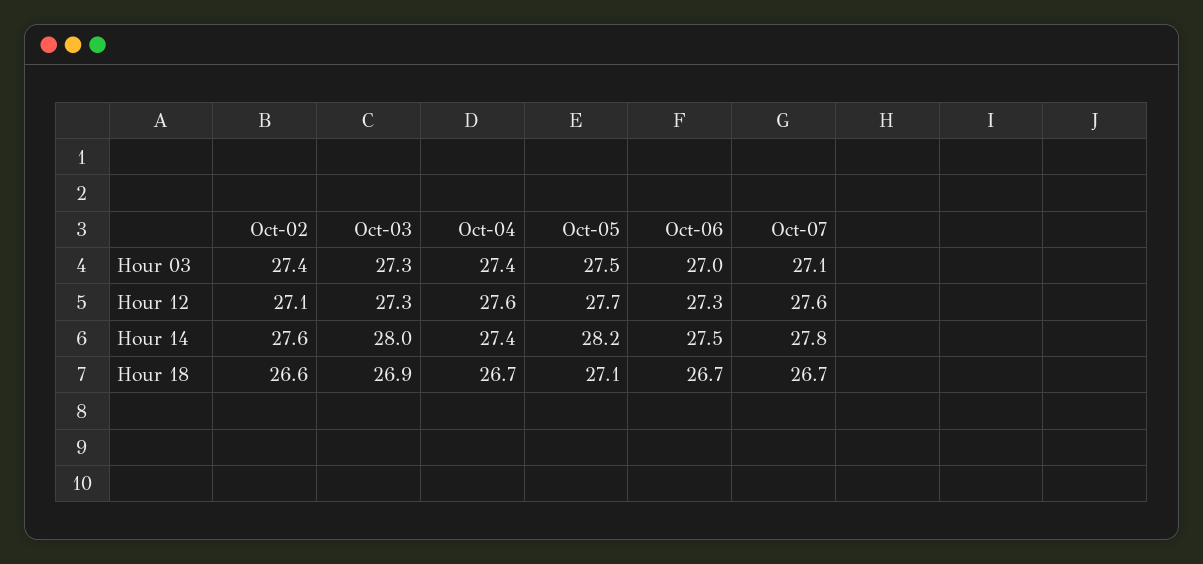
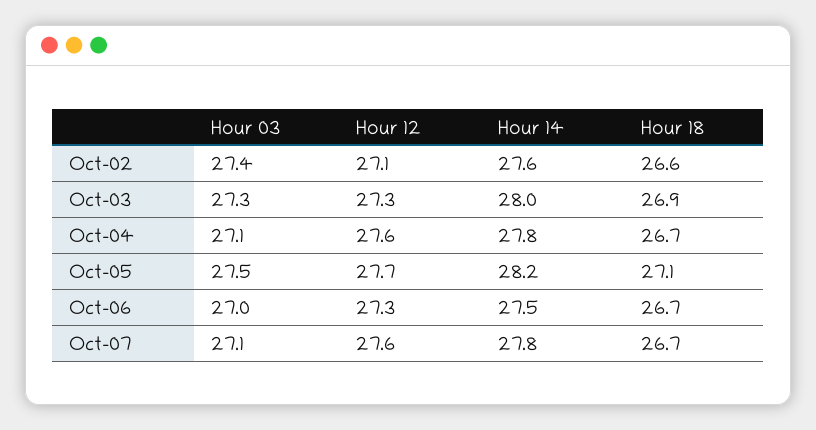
Oct-04, Hour 03: 27.4 -> 27.1
Oct-04, Hour 14: 27.4 -> 27.8

